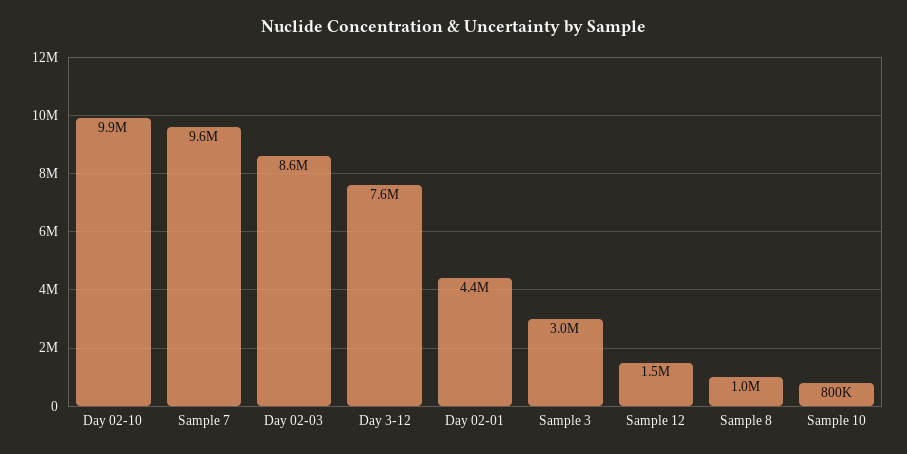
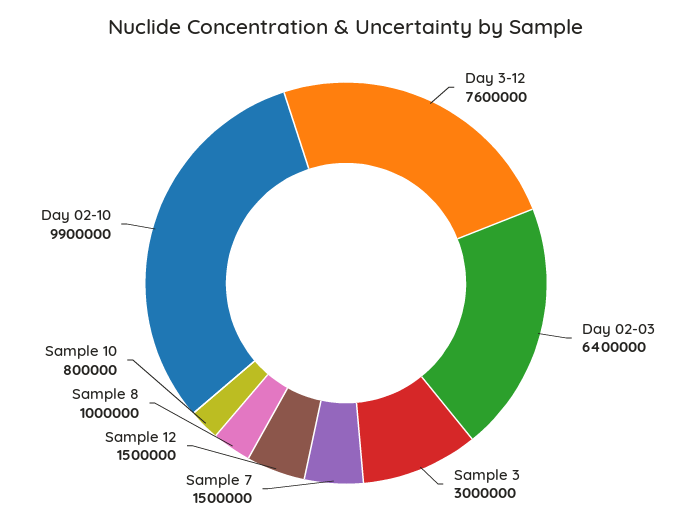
Sample 7: 9600000 -> 1500000
Day 02-03: 8600000 -> 6400000
Day 02-01: 4400000 -> none

